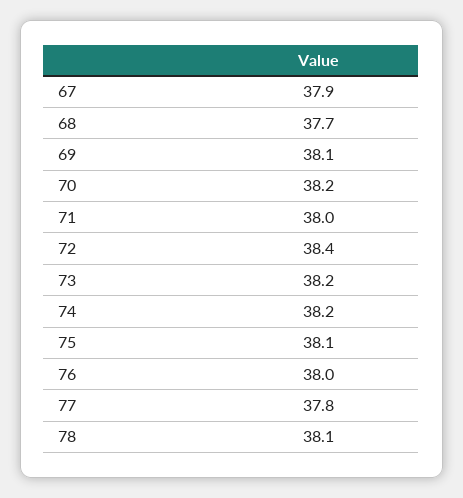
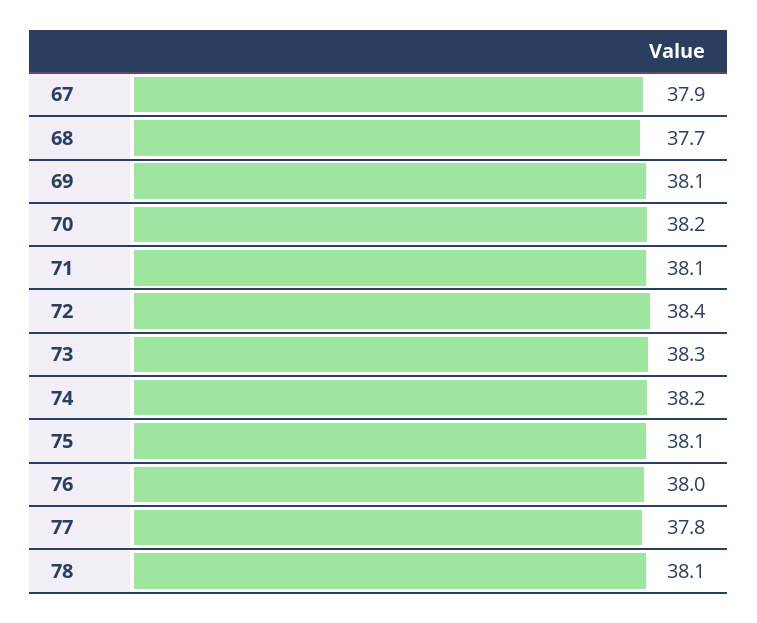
71: 38 -> 38.1
73: 38.2 -> 38.3

